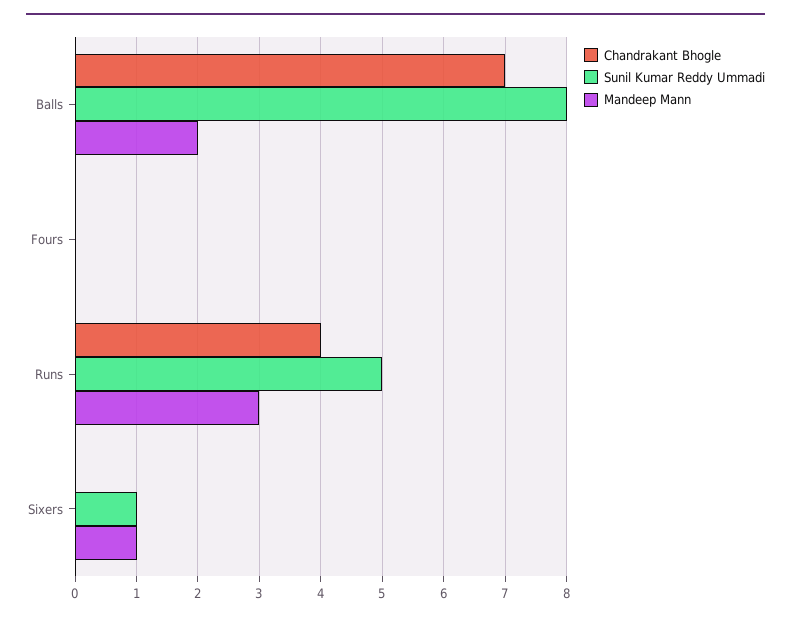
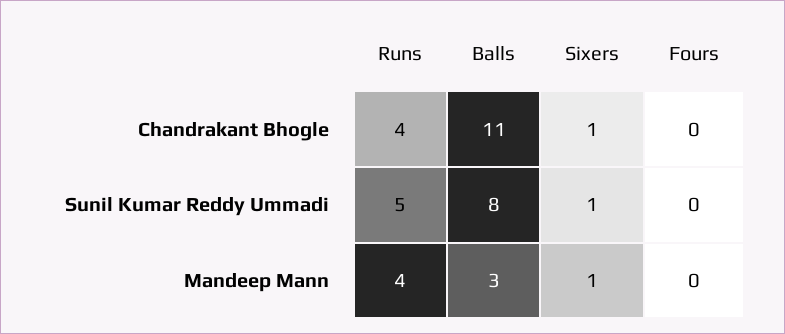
Chandrakant Bhogle, Balls: 7 -> 11
Mandeep Mann, Balls: 2 -> 3
Mandeep Mann, Runs: 3 -> 4
Chandrakant Bhogle, Sixers: 0 -> 1

